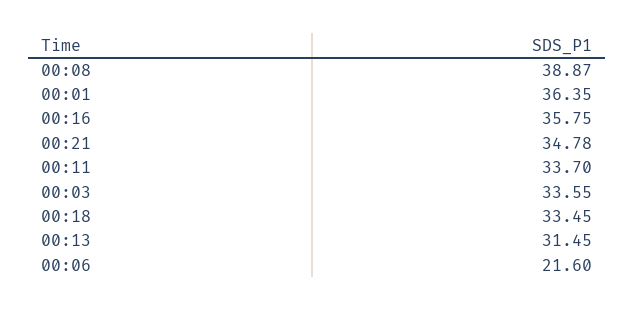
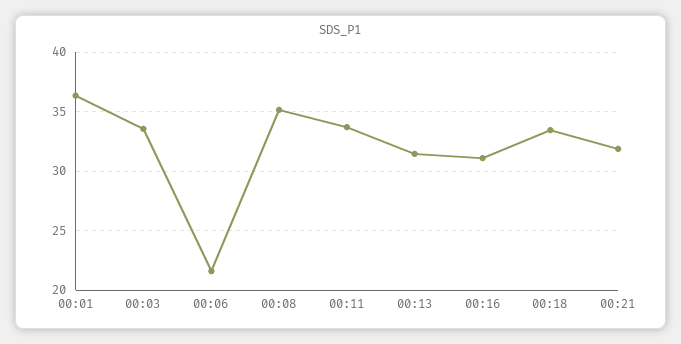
00:08: 38.87 -> 35
00:16: 35.75 -> 31
00:21: 34.78 -> 32

